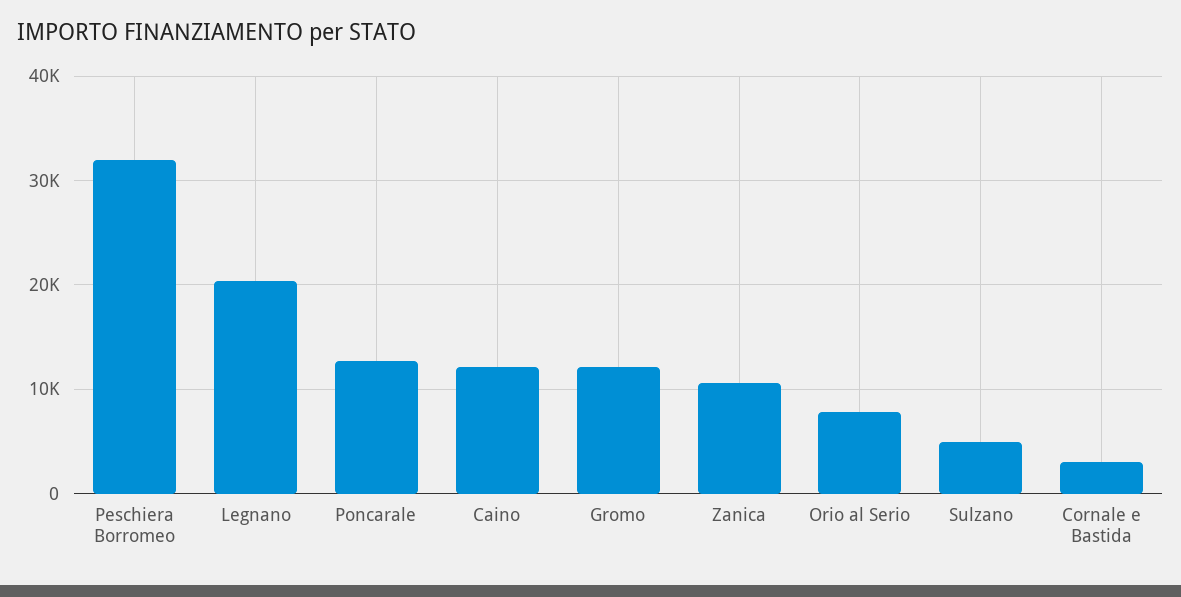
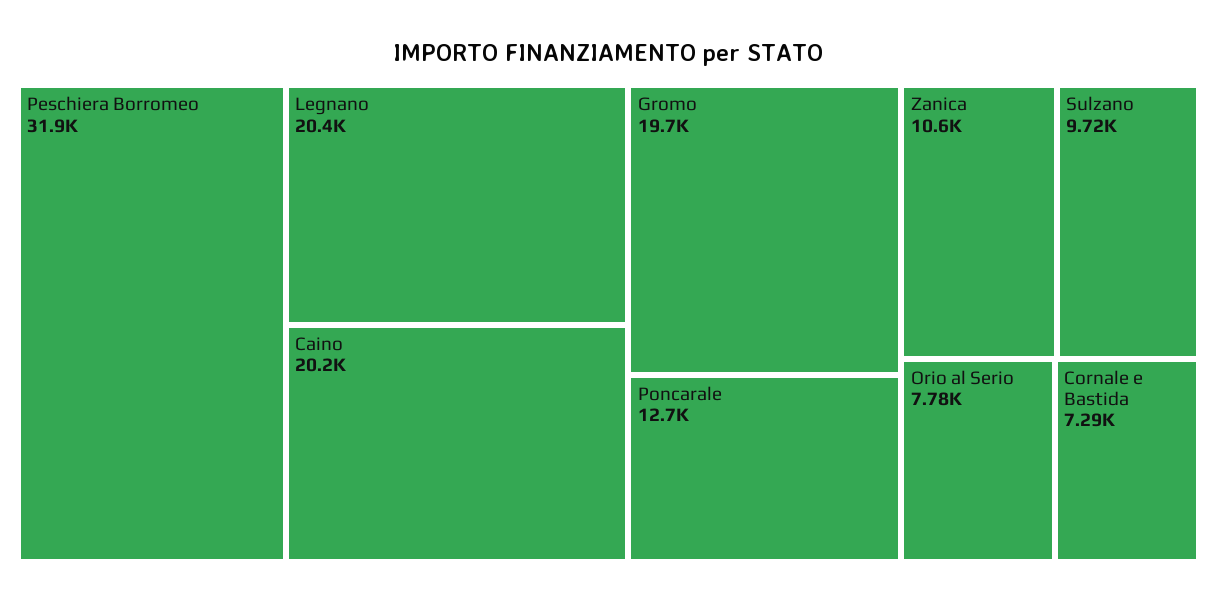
Caino: 12000 -> 20200
Gromo: 12000 -> 19700
Sulzano: 5000 -> 9720
Cornale e Bastida: 3000 -> 7290

